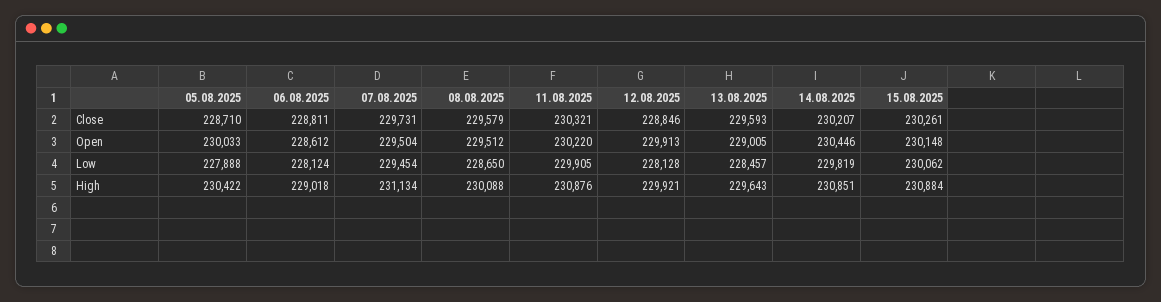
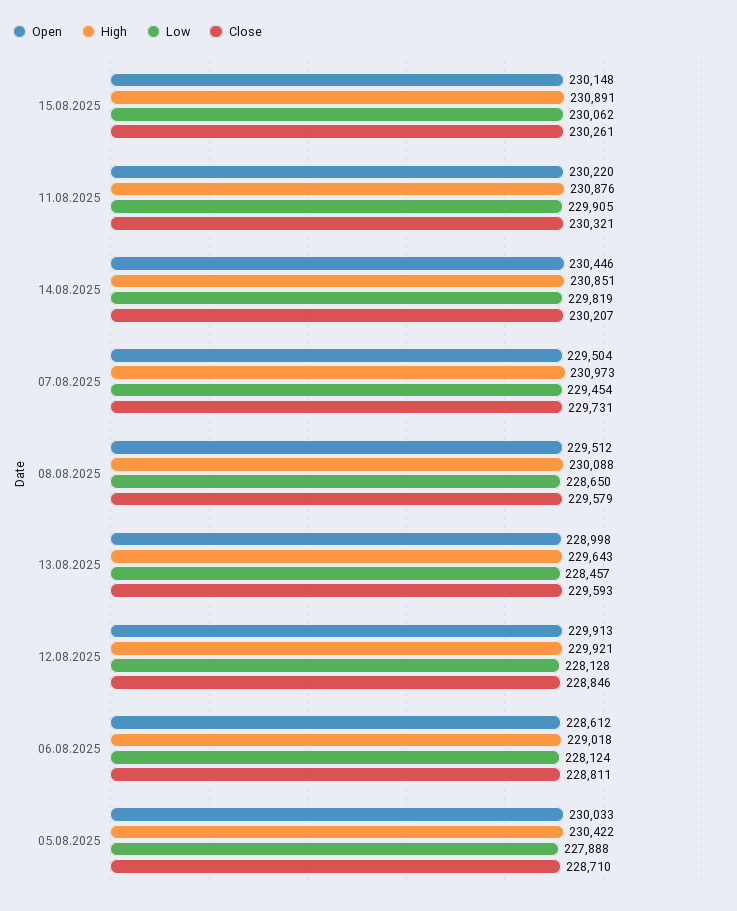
Open, 13.08.2025: 229005 -> 228998
High, 07.08.2025: 231134 -> 230973
High, 15.08.2025: 230884 -> 230891

